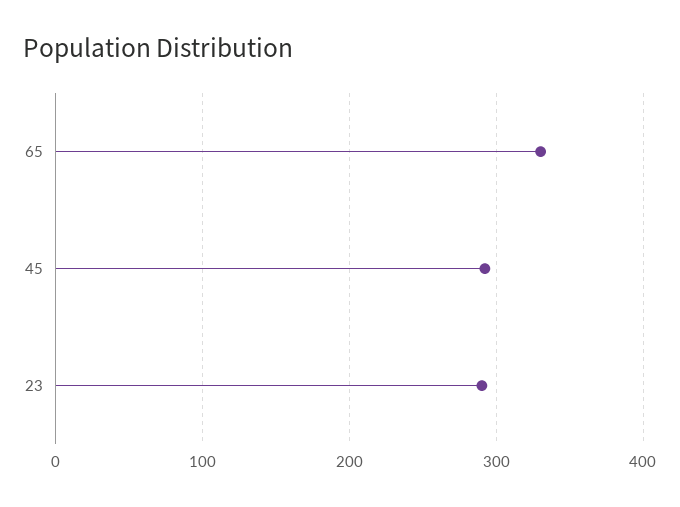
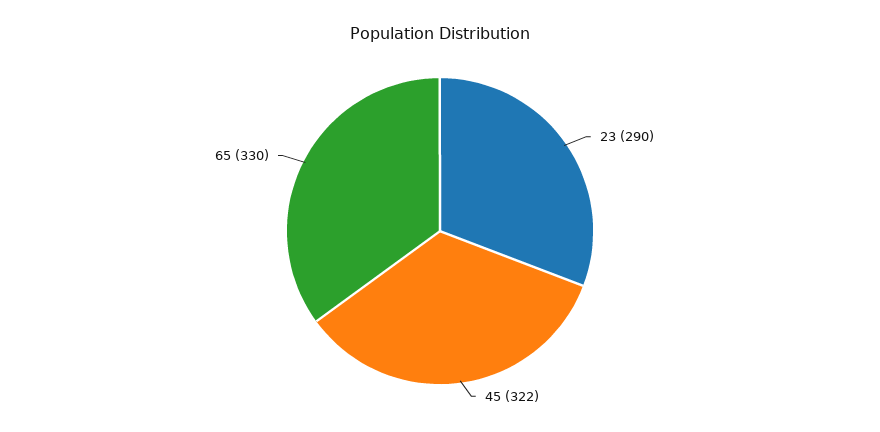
45: 290 -> 322

